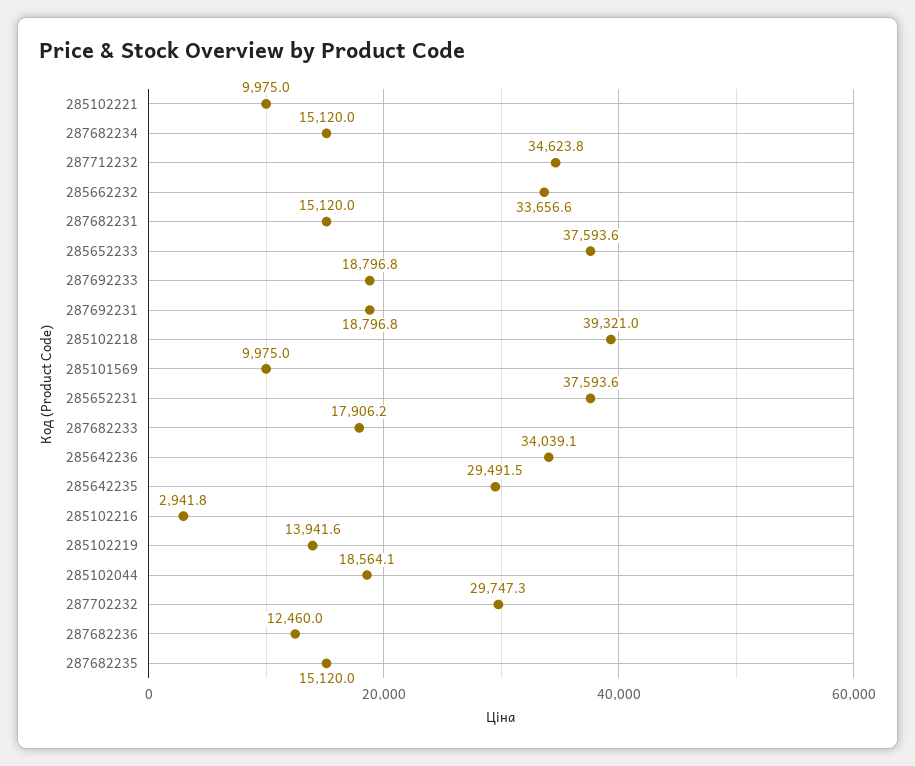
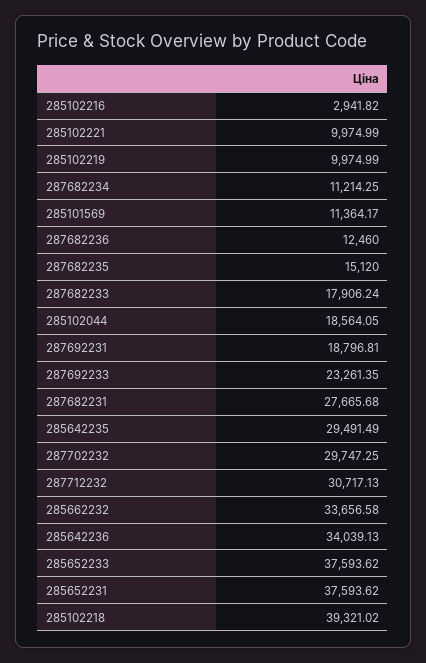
287682234: 15120 -> 11214.25
287712232: 34623.8 -> 30717.13
287682231: 15120 -> 27665.68
287692233: 18796.8 -> 23261.35
285101569: 9975 -> 11364.17
285102219: 13941.6 -> 9974.99

